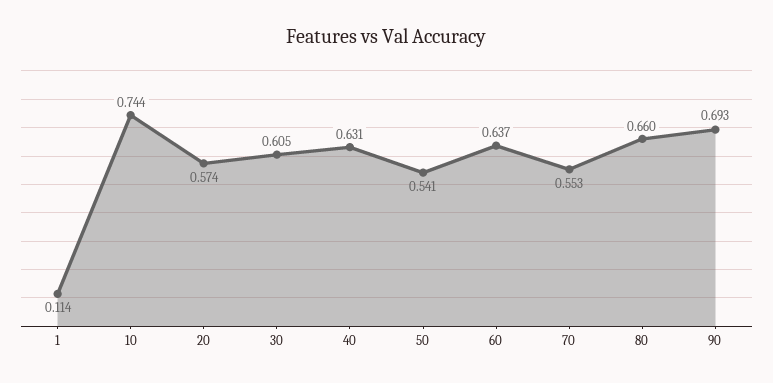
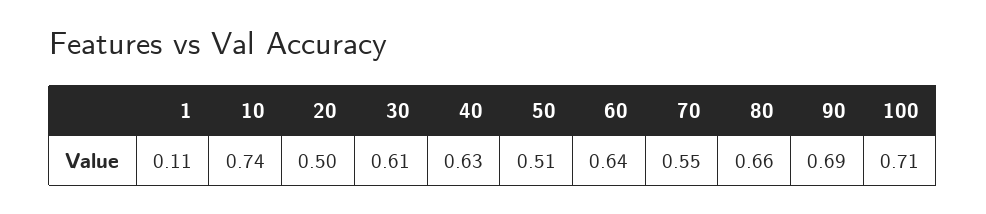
20: 0.574 -> 0.5
50: 0.541 -> 0.51
100: none -> 0.71

